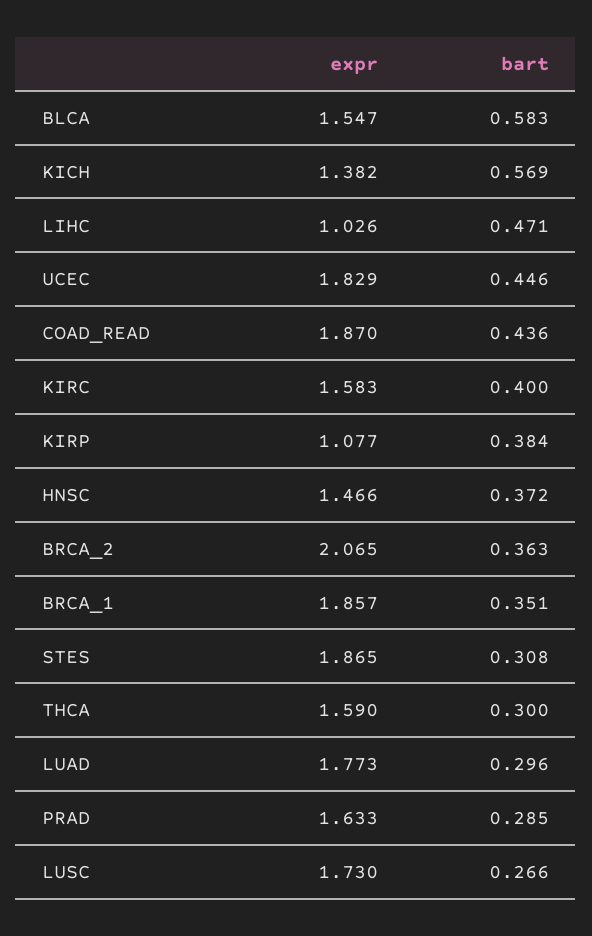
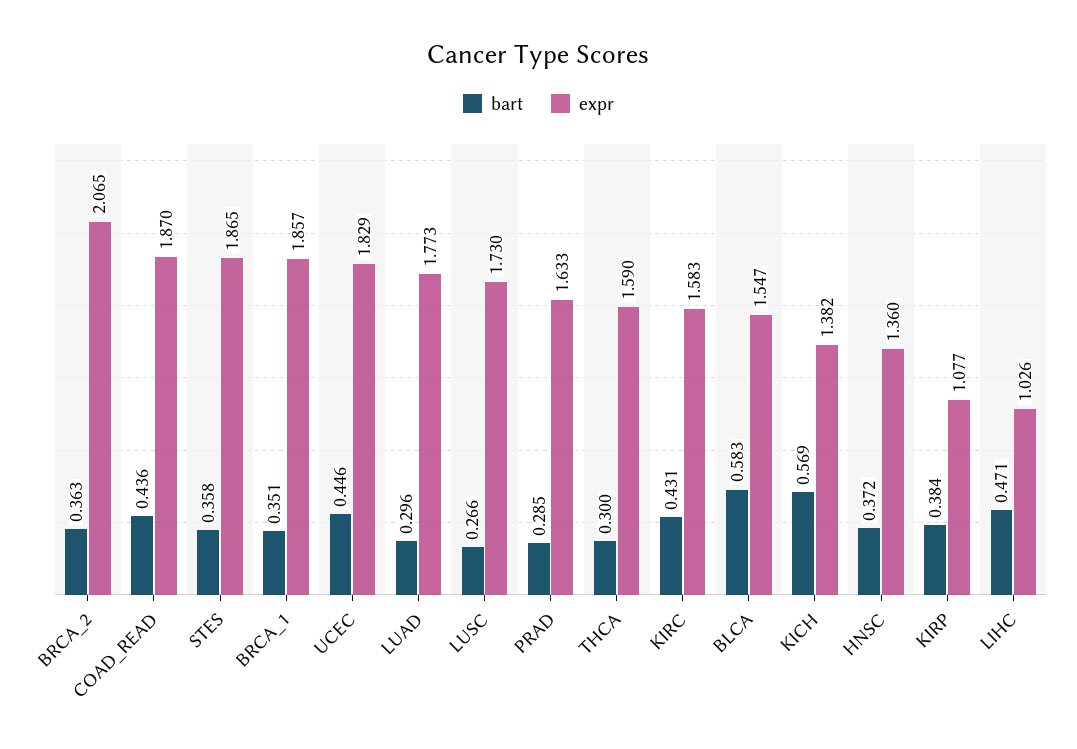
bart, KIRC: 0.4 -> 0.431
expr, HNSC: 1.466 -> 1.36
bart, STES: 0.308 -> 0.358

